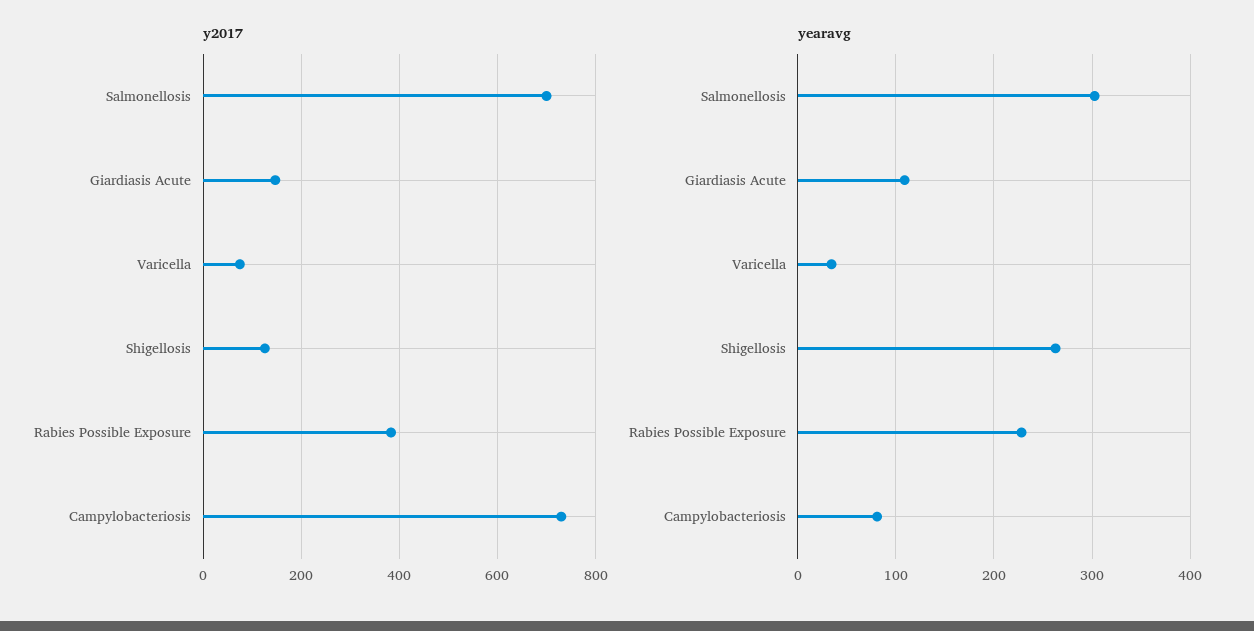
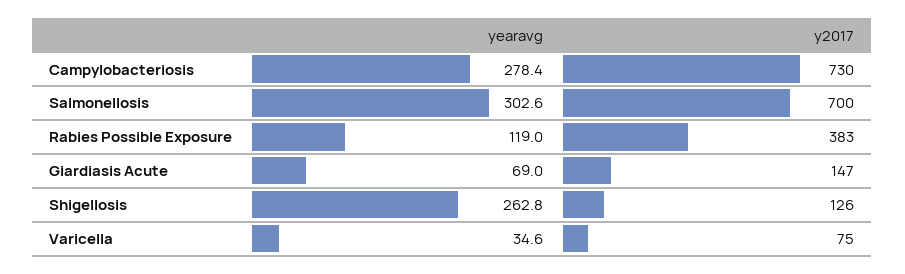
yearavg, Giardiasis Acute: 110 -> 69
yearavg, Rabies Possible Exposure: 230 -> 119
yearavg, Campylobacteriosis: 80 -> 278.4

